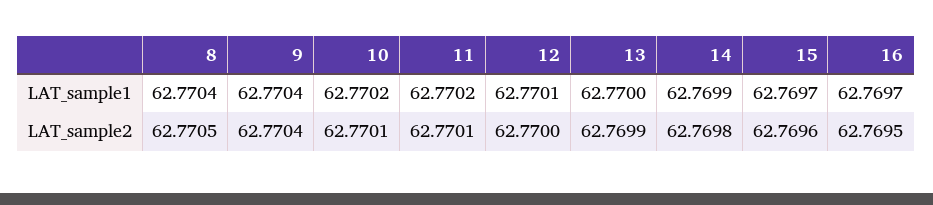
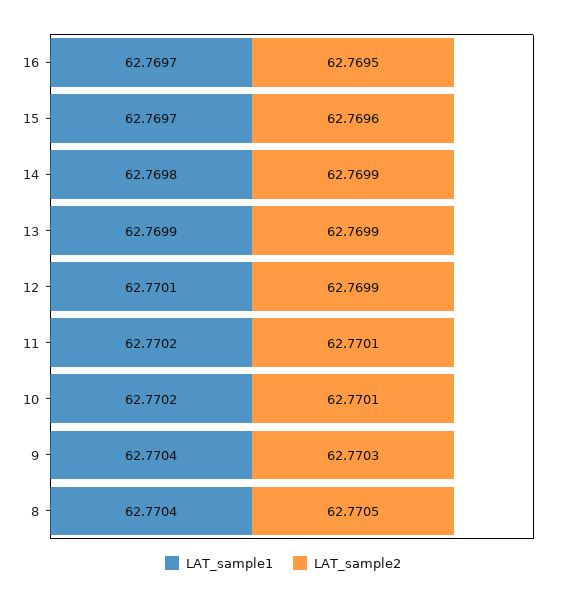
LAT_sample1, 13: 62.77 -> 62.7699
LAT_sample1, 14: 62.7699 -> 62.7698
LAT_sample2, 9: 62.7704 -> 62.7703
LAT_sample2, 12: 62.77 -> 62.7699
LAT_sample2, 14: 62.7698 -> 62.7699

